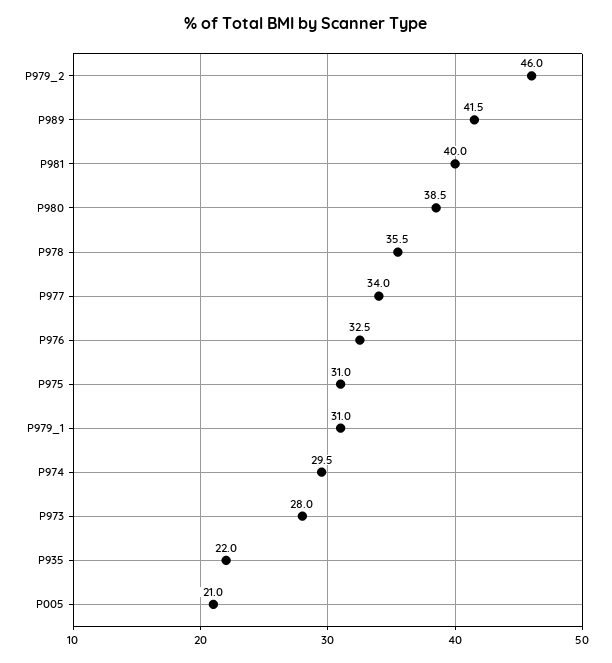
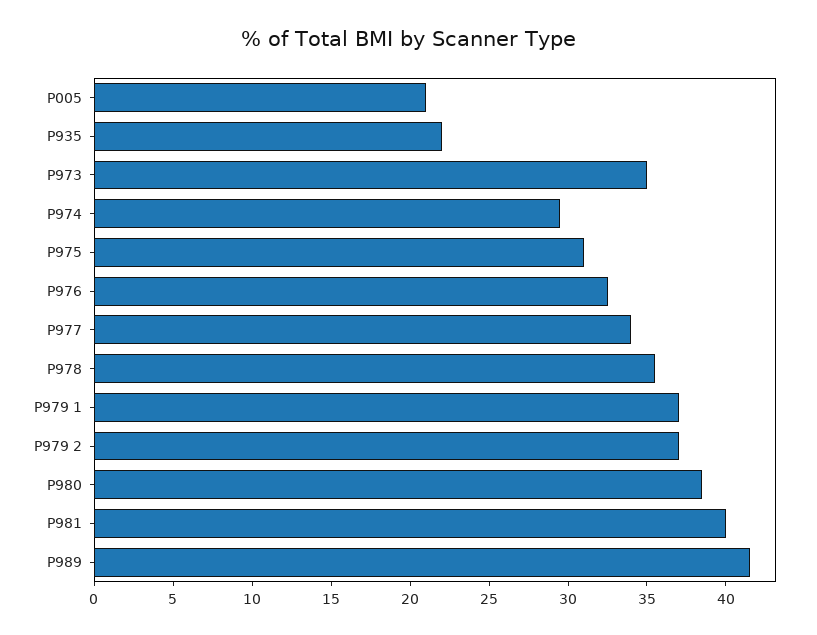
P979_2: 46 -> 37
P979_1: 31 -> 37
P973: 28 -> 35

